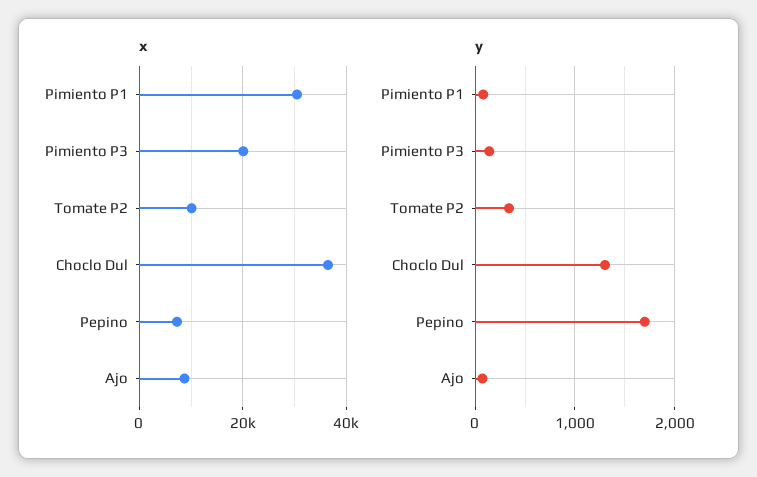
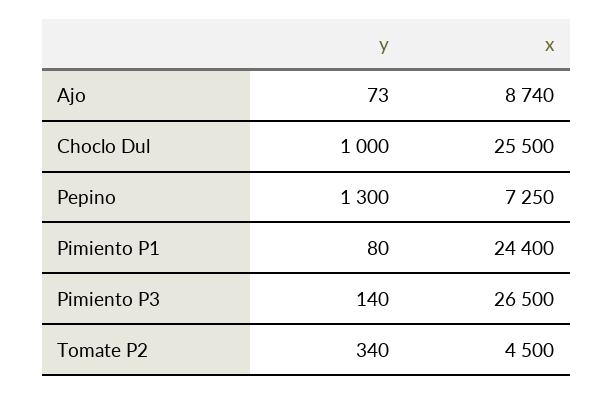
x, Pimiento P1: 30000 -> 24400
x, Pimiento P3: 20000 -> 26500
x, Tomate P2: 10000 -> 4500
x, Choclo Dul: 36000 -> 25500
y, Choclo Dul: 1300 -> 1000
y, Pepino: 1700 -> 1300

